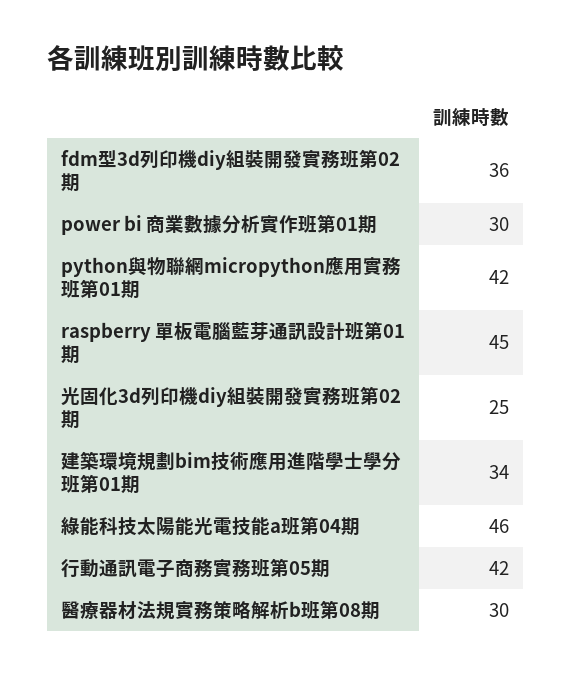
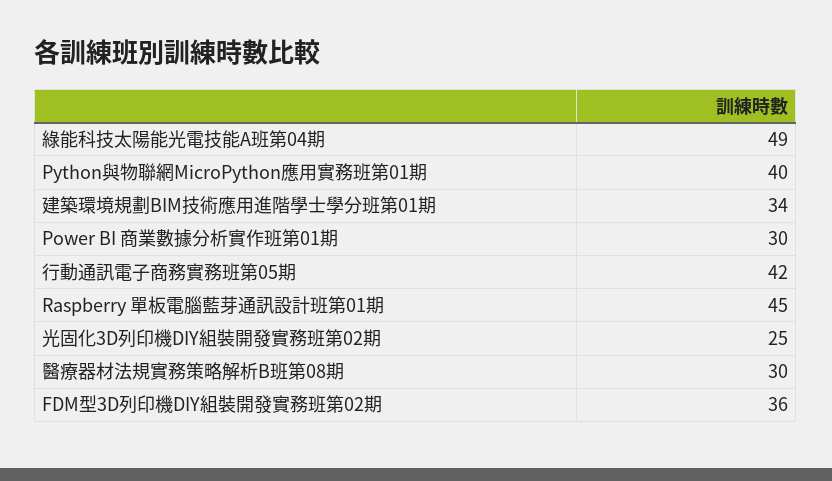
python與物聯網micropython應用實務班第01期: 42 -> 40
綠能科技太陽能光電技能a班第04期: 46 -> 49

